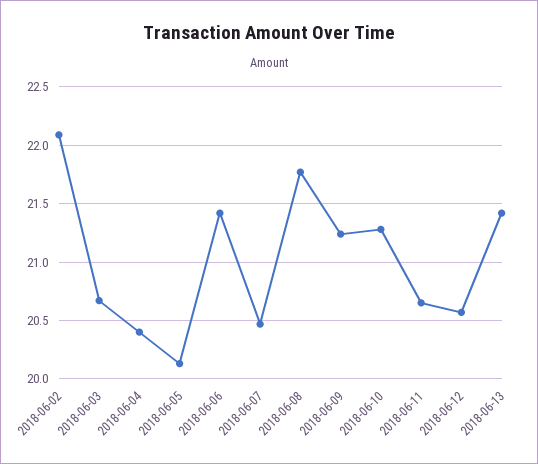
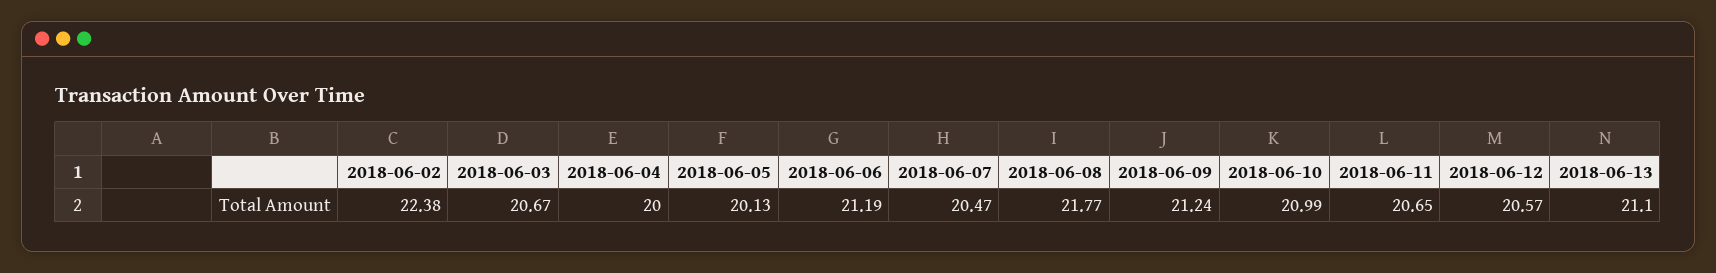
2018-06-02: 22.1 -> 22.38
2018-06-04: 20.4 -> 20
2018-06-06: 21.4 -> 21.19
2018-06-10: 21.3 -> 20.99
2018-06-13: 21.4 -> 21.1

